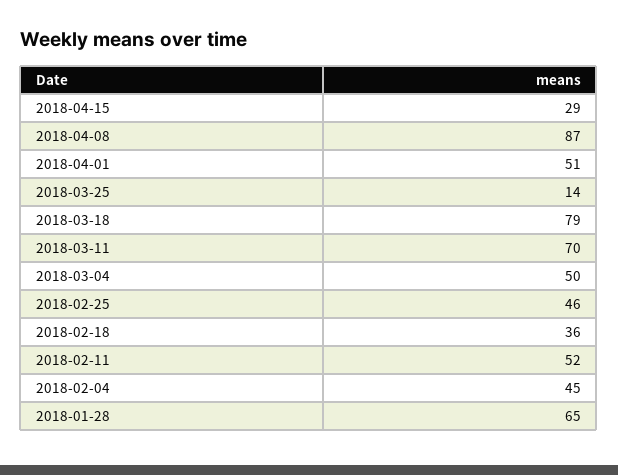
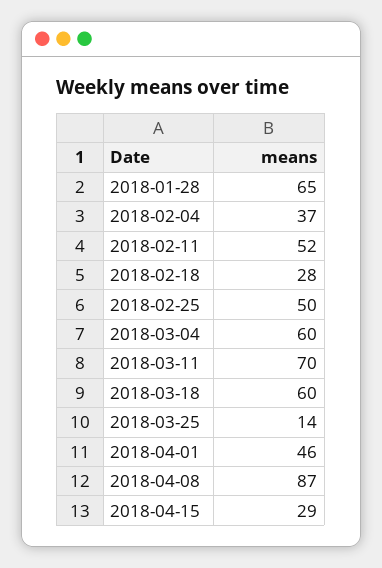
2018-04-01: 51 -> 46
2018-03-18: 79 -> 60
2018-03-04: 50 -> 60
2018-02-25: 46 -> 50
2018-02-18: 36 -> 28
2018-02-04: 45 -> 37

